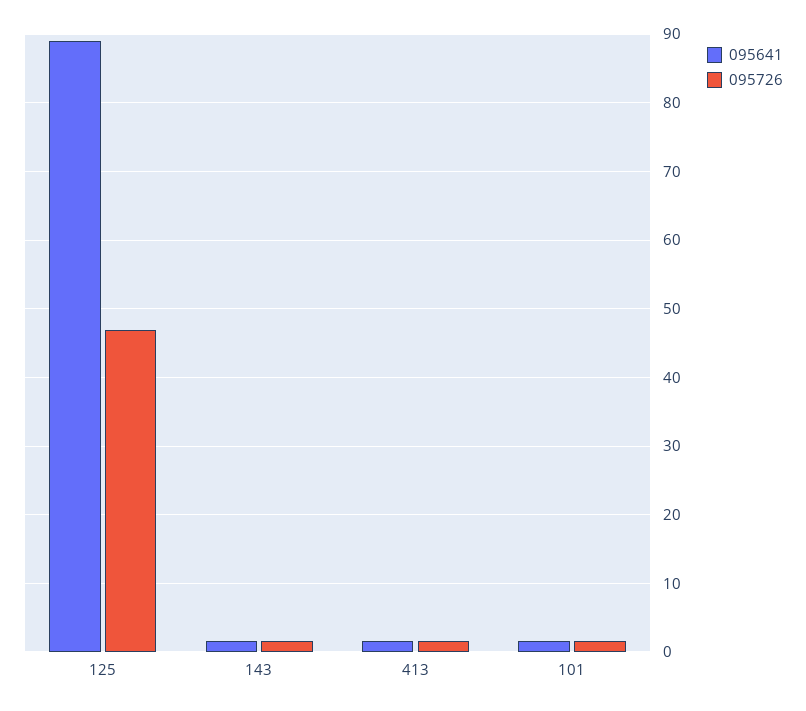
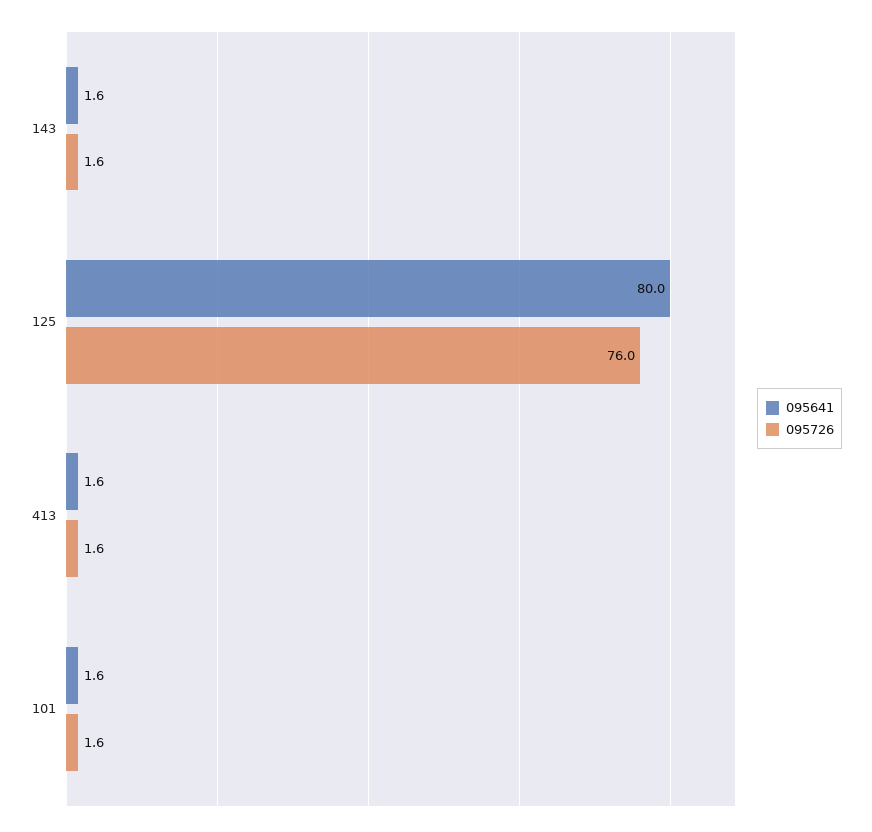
095641, 125: 89 -> 80
095726, 125: 47 -> 76

